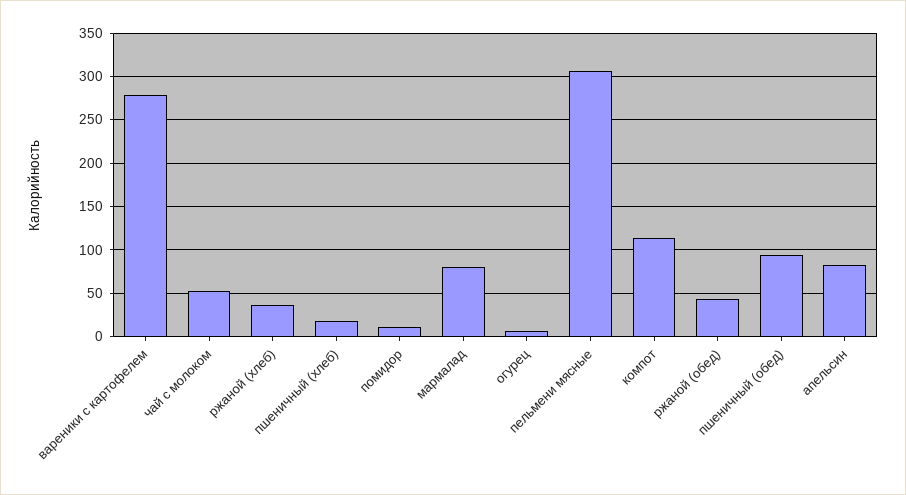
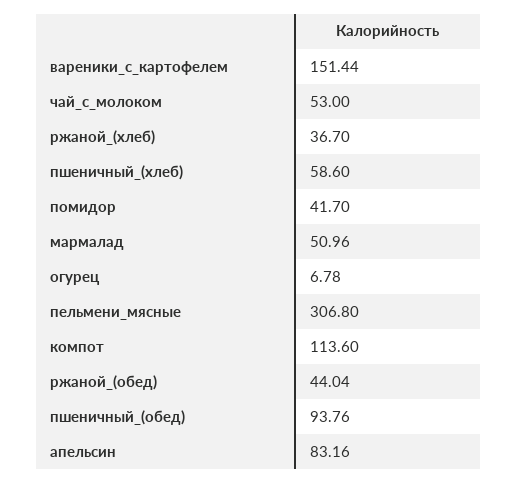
вареники с картофелем: 280 -> 151.44
пшеничный (хлеб): 20 -> 58.6
помидор: 10 -> 41.7
мармалад: 80 -> 50.96

